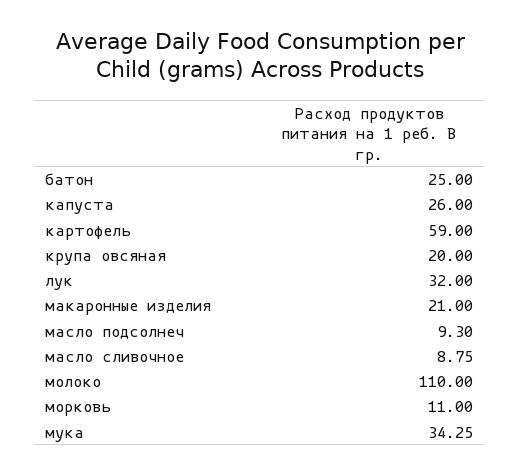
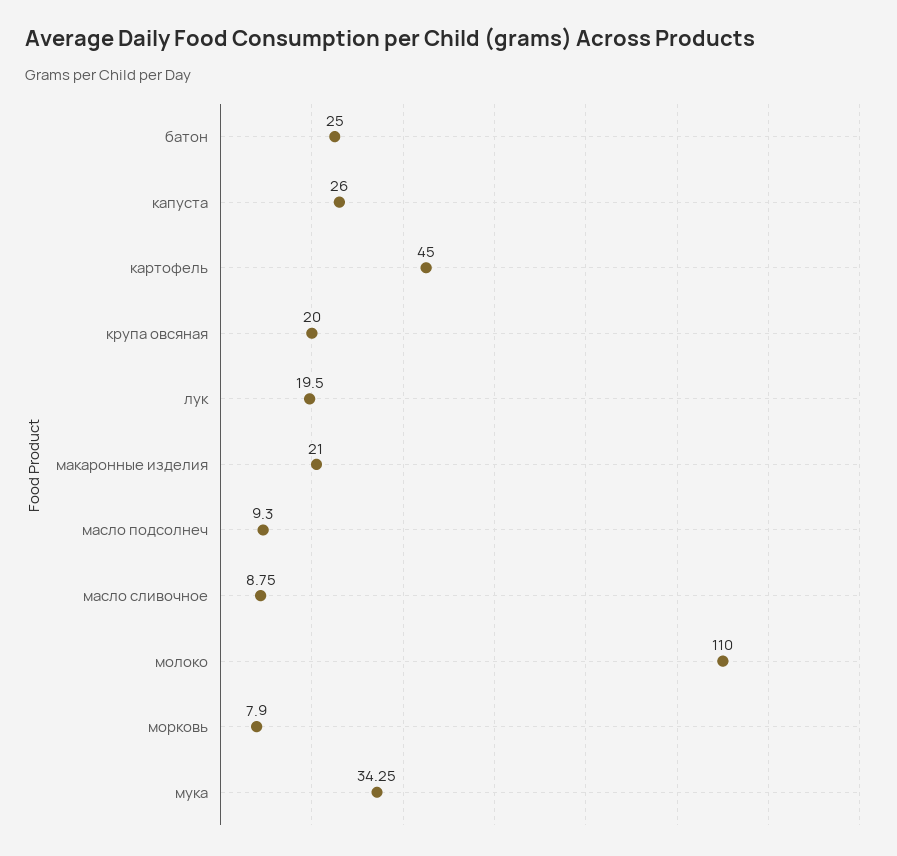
картофель: 59 -> 45
лук: 32 -> 19.5
морковь: 11 -> 7.9

